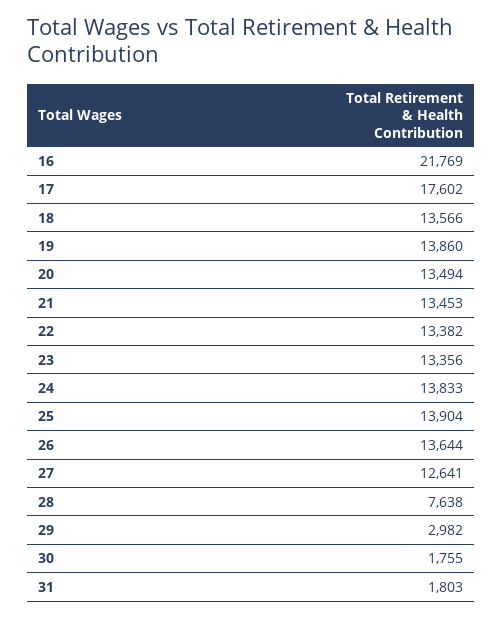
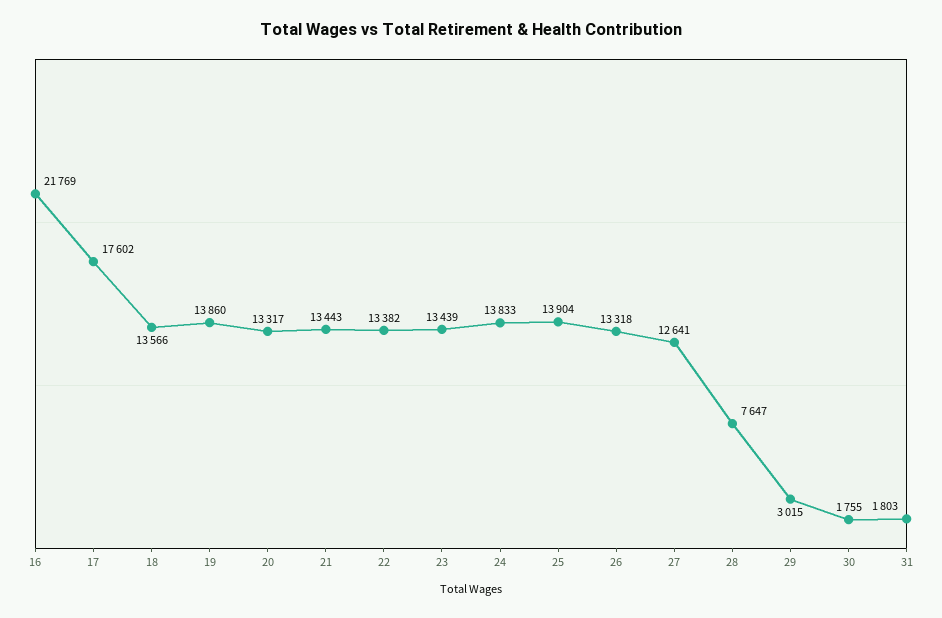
20: 13494 -> 13317
21: 13453 -> 13443
23: 13356 -> 13439
26: 13644 -> 13318
28: 7638 -> 7647
29: 2982 -> 3015

